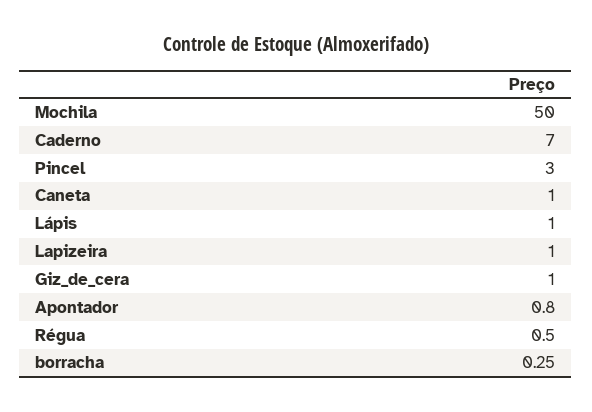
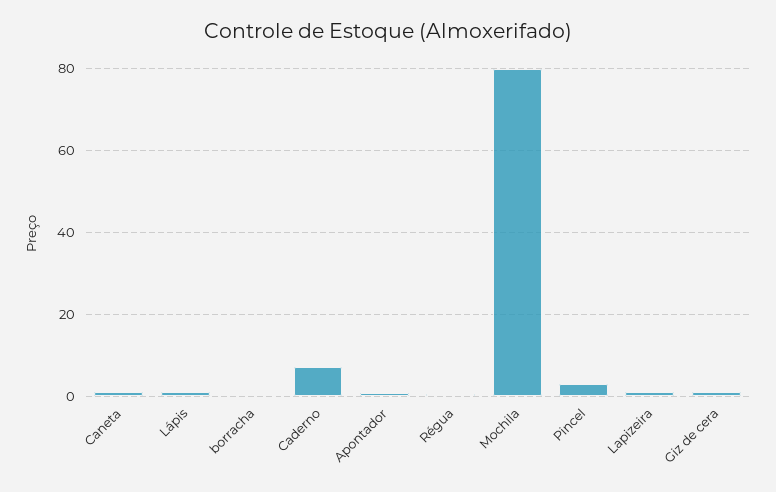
Mochila: 50 -> 80

